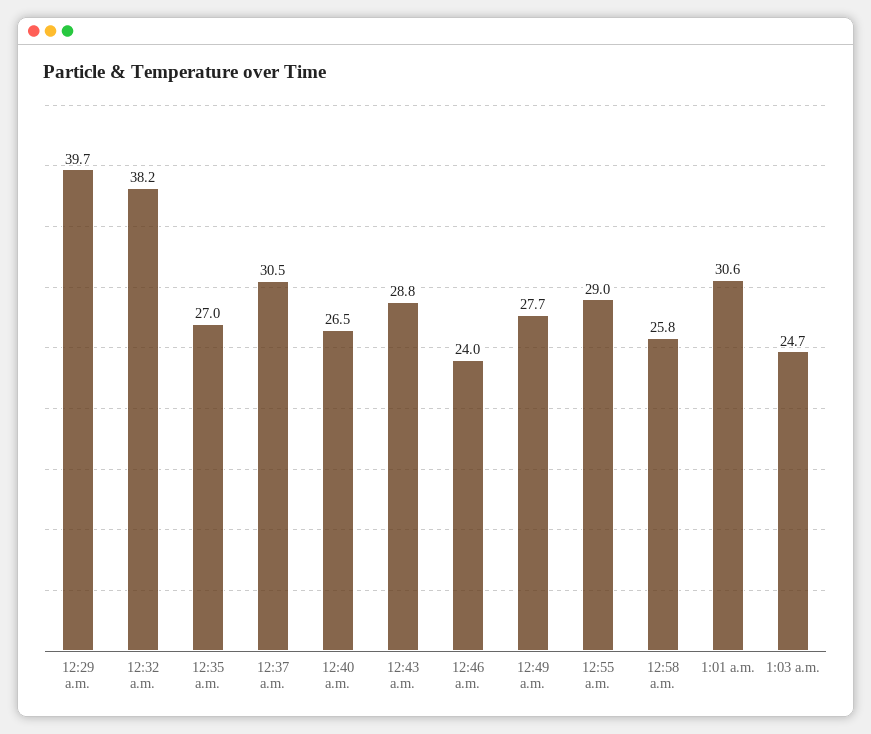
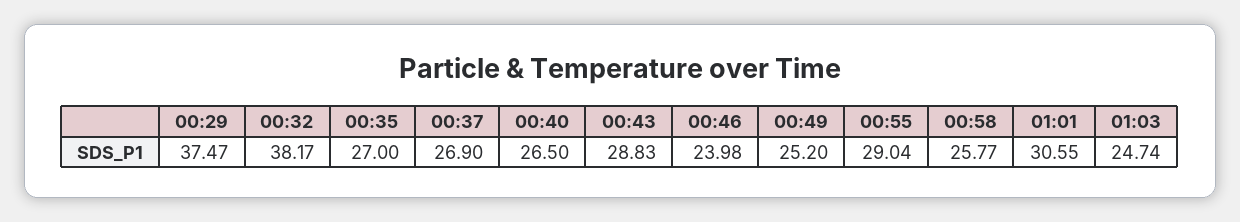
12:29 a.m.: 39.7 -> 37.47
12:37 a.m.: 30.5 -> 26.9
12:49 a.m.: 27.7 -> 25.2

